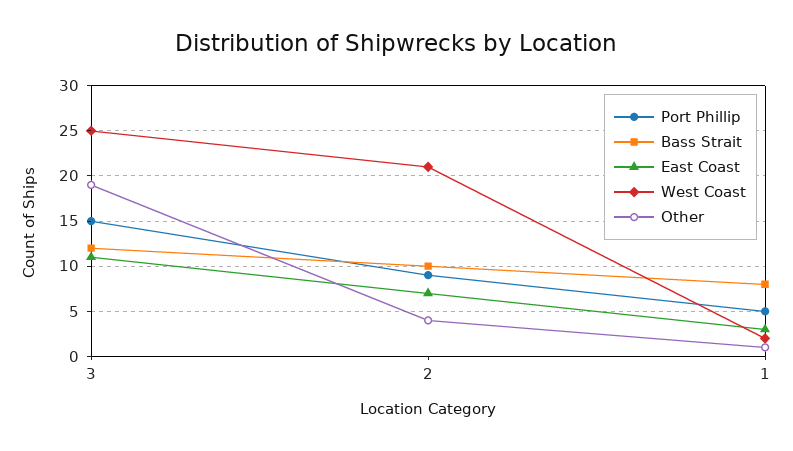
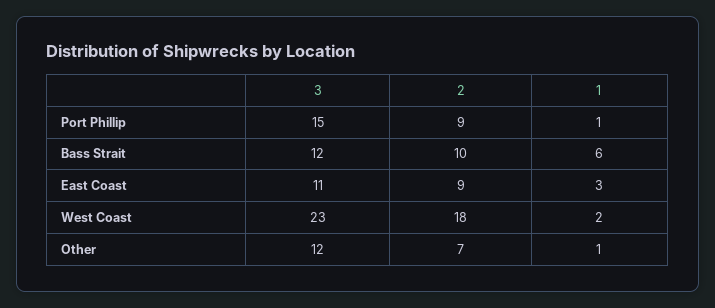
West Coast, 3: 25 -> 23
Other, 3: 19 -> 12
East Coast, 2: 7 -> 9
West Coast, 2: 21 -> 18
Other, 2: 4 -> 7
Port Phillip, 1: 5 -> 1
Bass Strait, 1: 8 -> 6

